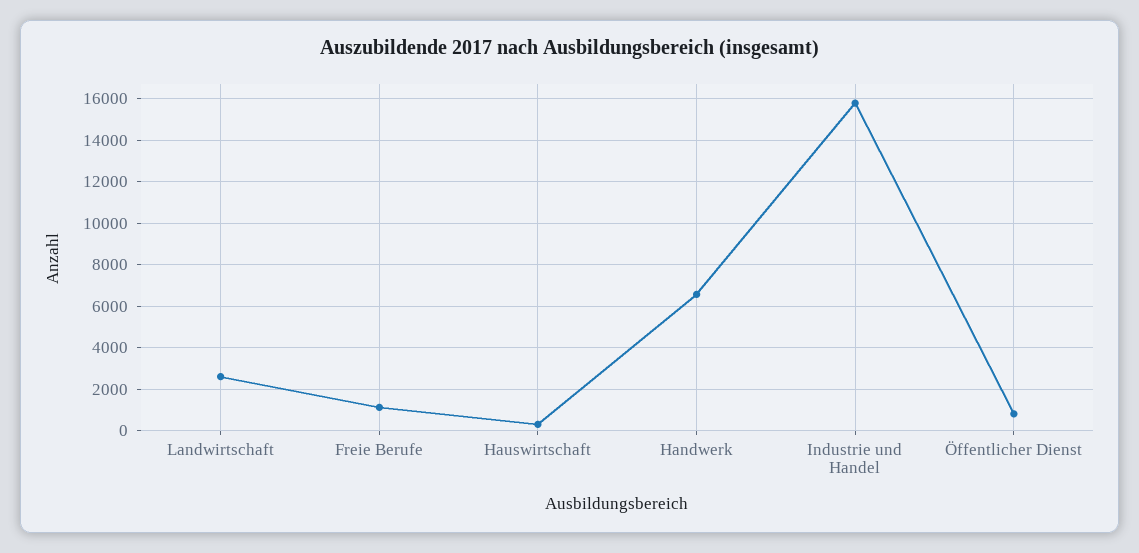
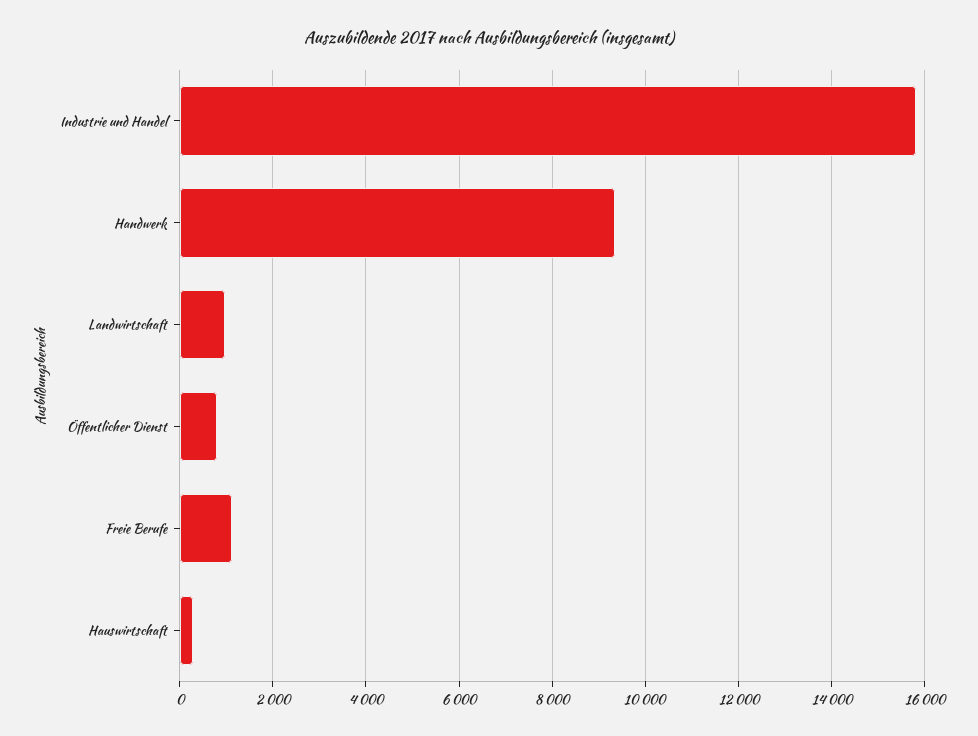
Landwirtschaft: 2500 -> 1000
Handwerk: 6500 -> 9400

